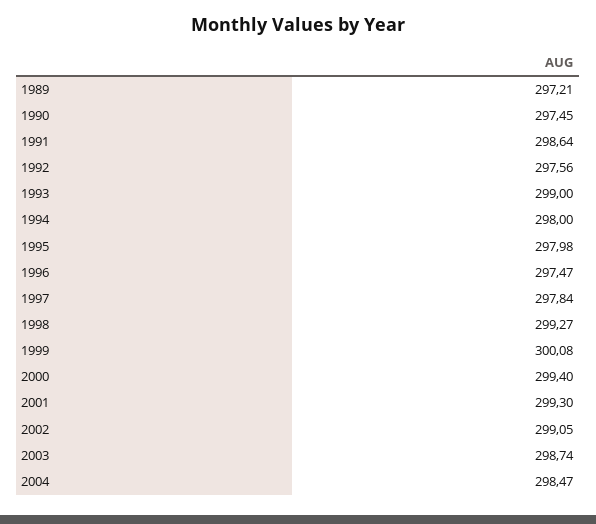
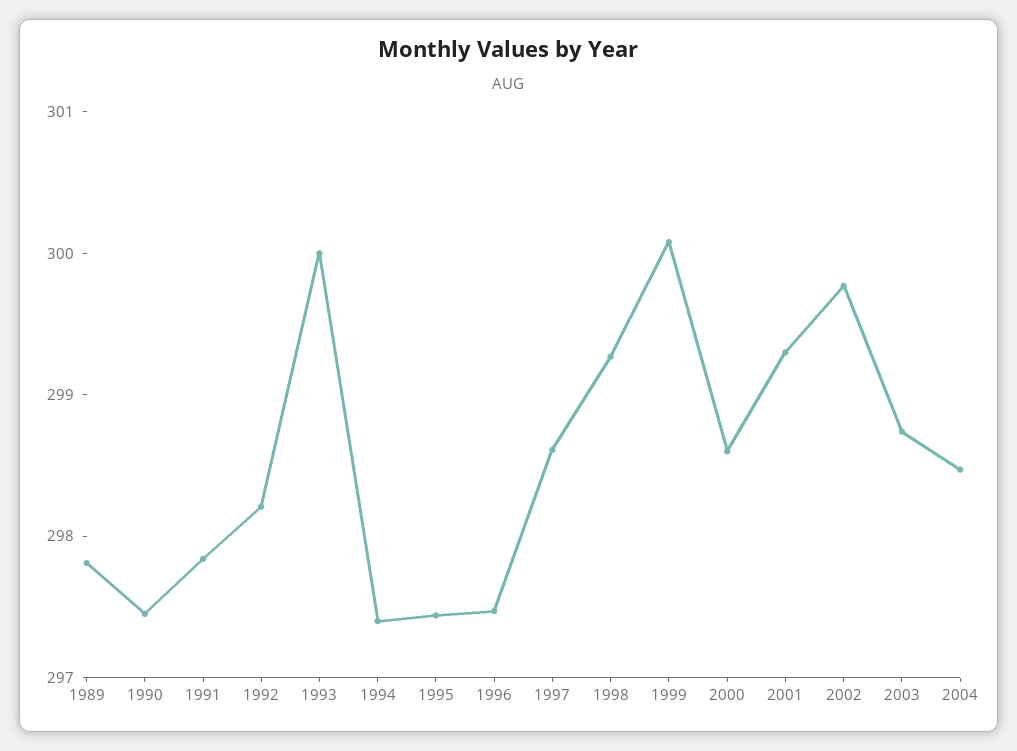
1989: 297.21 -> 297.8
1991: 298.64 -> 297.8
1992: 297.56 -> 298.2
1993: 299 -> 300
1994: 298 -> 297.4
1995: 297.98 -> 297.4
1997: 297.84 -> 298.6
2000: 299.4 -> 298.6
2002: 299.05 -> 299.8

